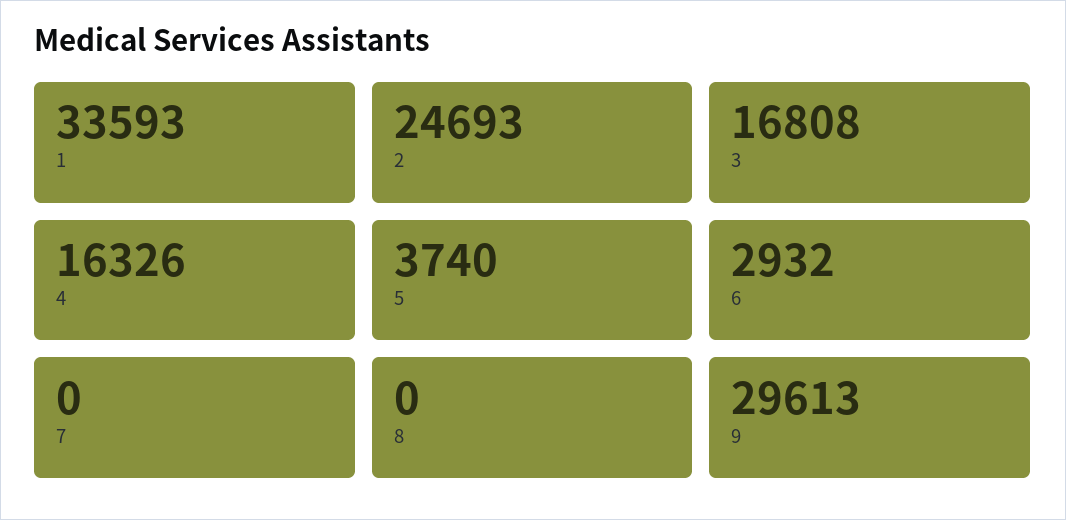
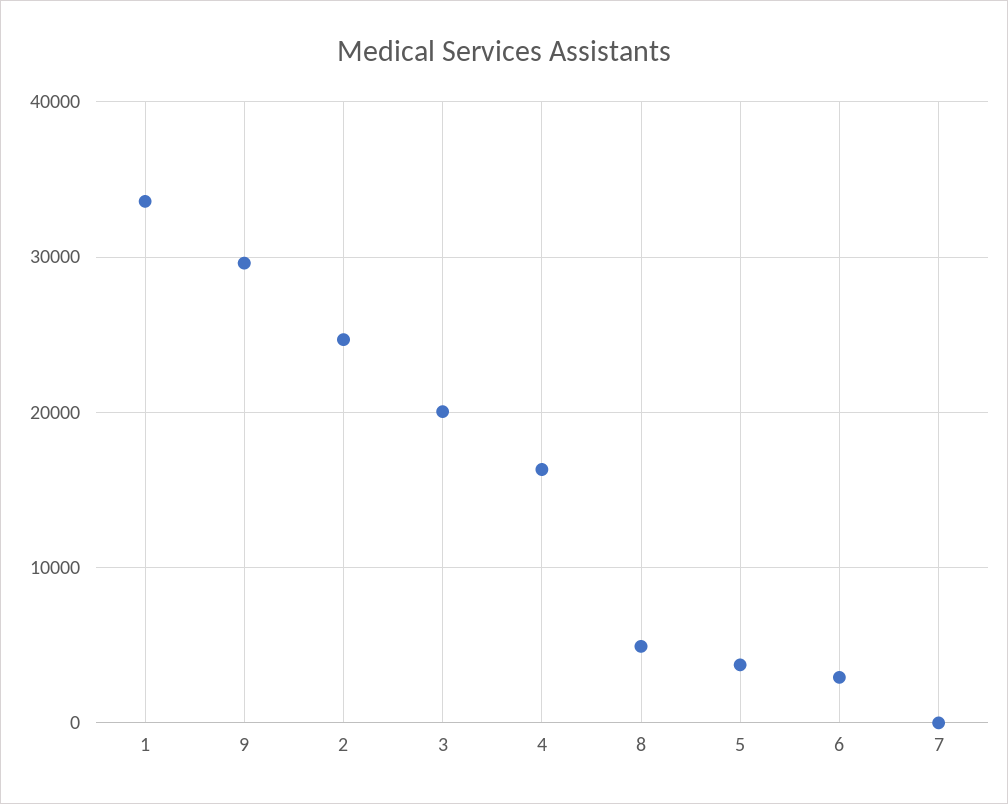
3: 16808 -> 20000
8: 0 -> 5000

